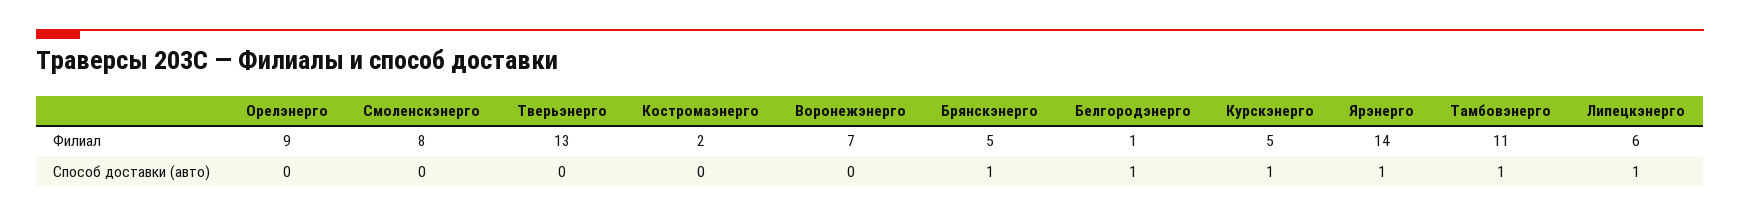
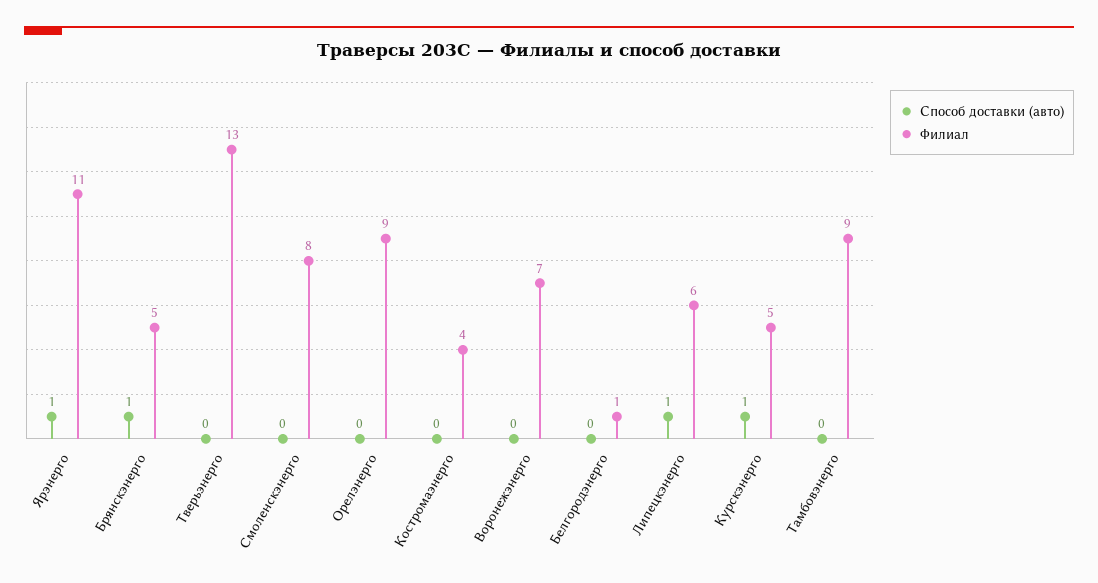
Филиал, Костромаэнерго: 2 -> 4
Филиал, Ярэнерго: 14 -> 11
Филиал, Тамбовэнерго: 11 -> 9
Способ доставки (авто), Белгородэнерго: 1 -> 0
Способ доставки (авто), Тамбовэнерго: 1 -> 0

